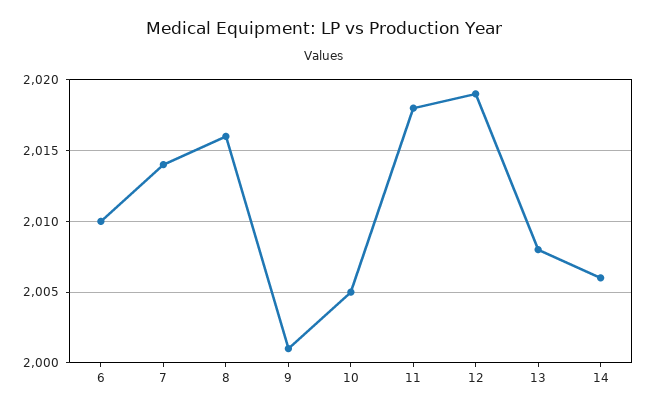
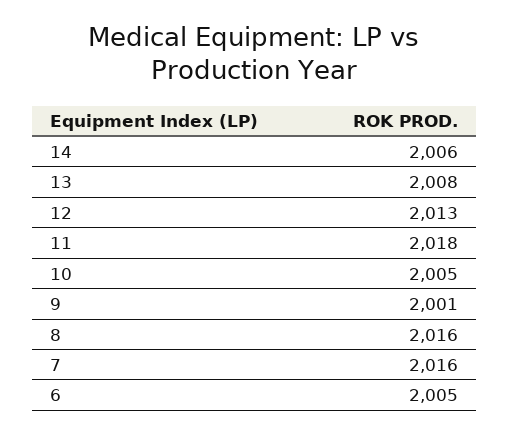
6: 2010 -> 2005
7: 2014 -> 2016
12: 2019 -> 2013

